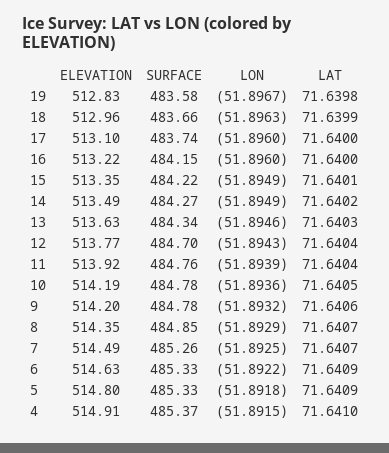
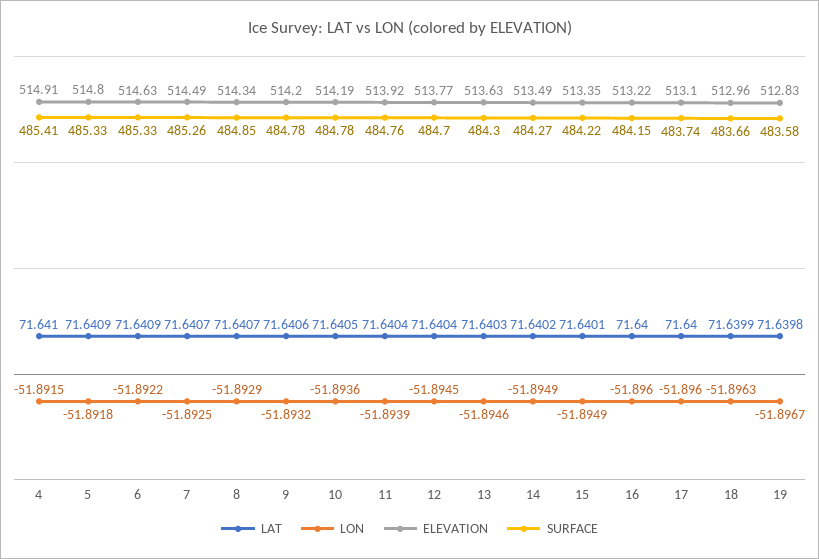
SURFACE, 13: 484.34 -> 484.3
LON, 12: -51.8943 -> -51.8945
ELEVATION, 8: 514.35 -> 514.34
SURFACE, 4: 485.37 -> 485.41

